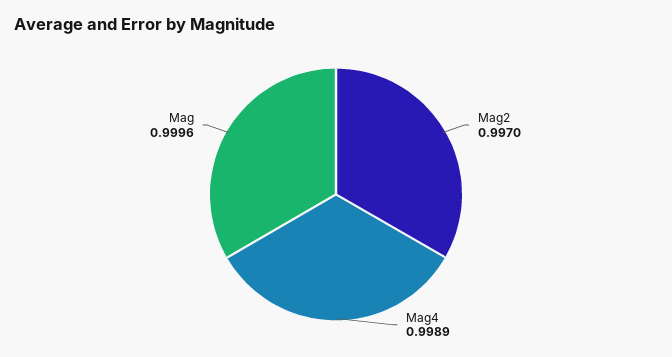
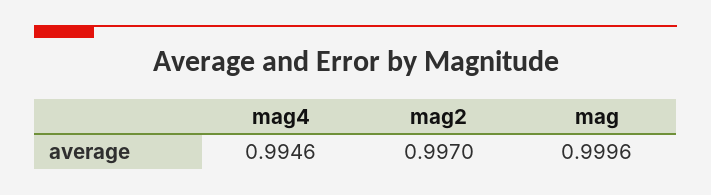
Mag4: 0.9989 -> 0.9946

